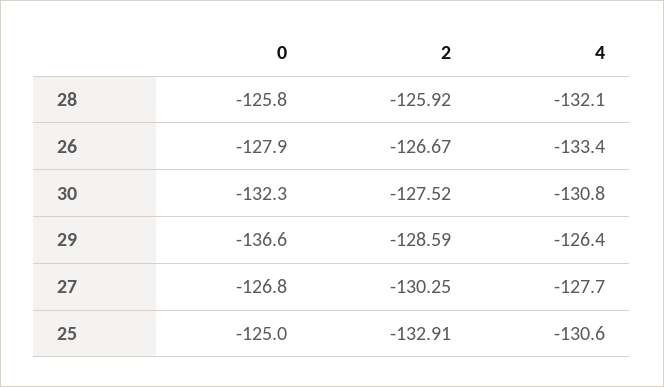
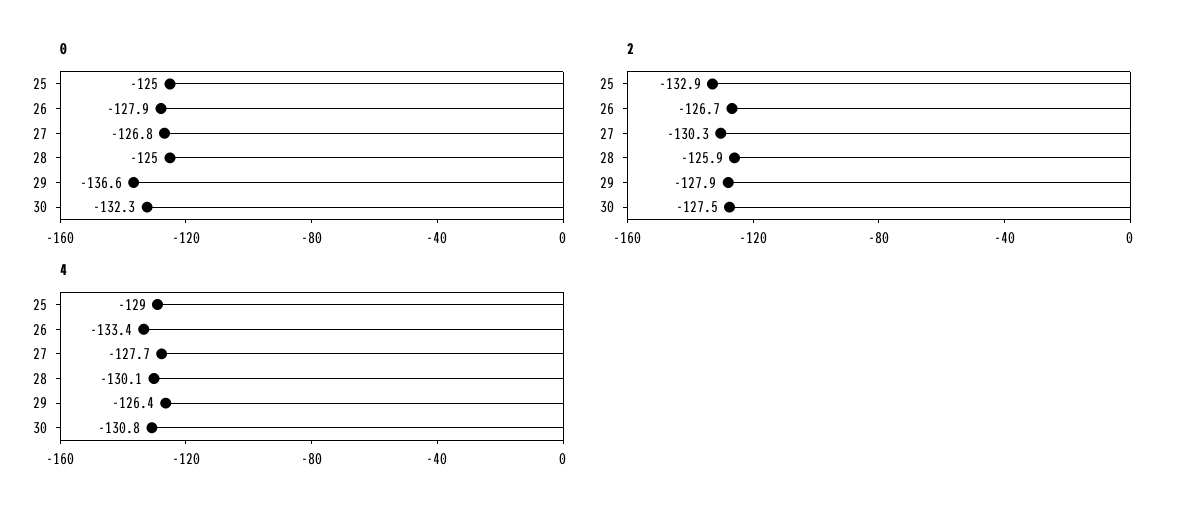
0, 28: -125.8 -> -125
4, 28: -132.1 -> -130.1
2, 29: -128.59 -> -127.9
4, 25: -130.6 -> -129

